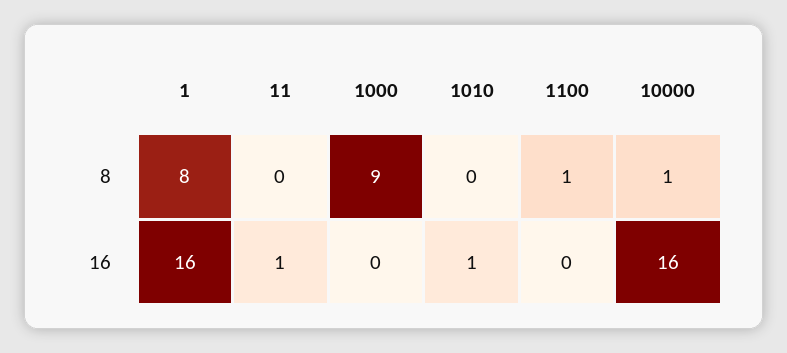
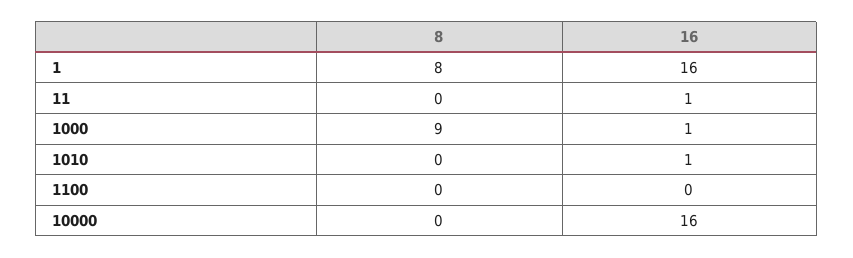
1100, 8: 1 -> 0
10000, 8: 1 -> 0
1000, 16: 0 -> 1

